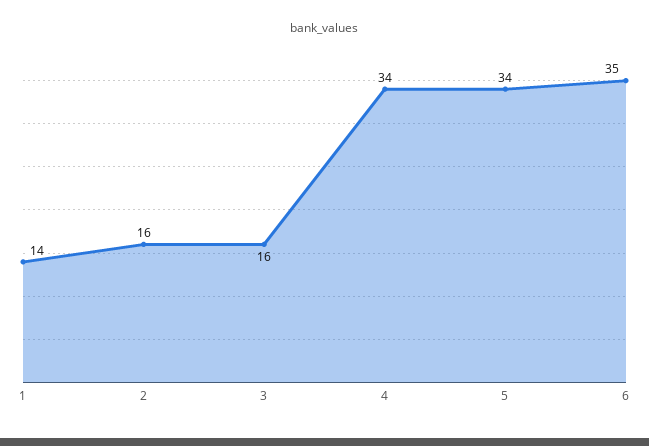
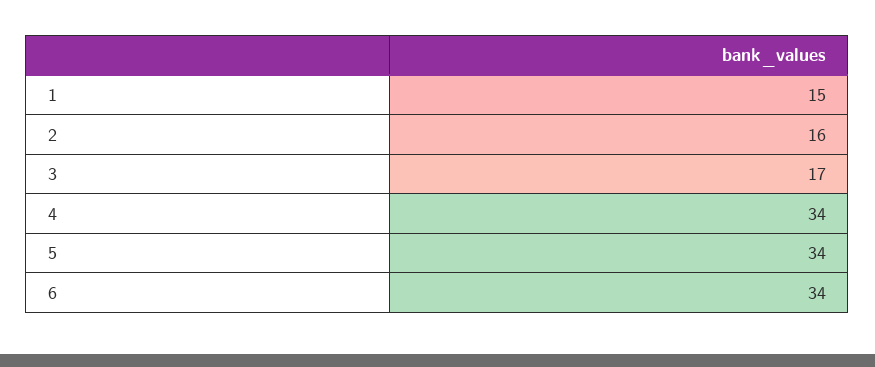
1: 14 -> 15
3: 16 -> 17
6: 35 -> 34

